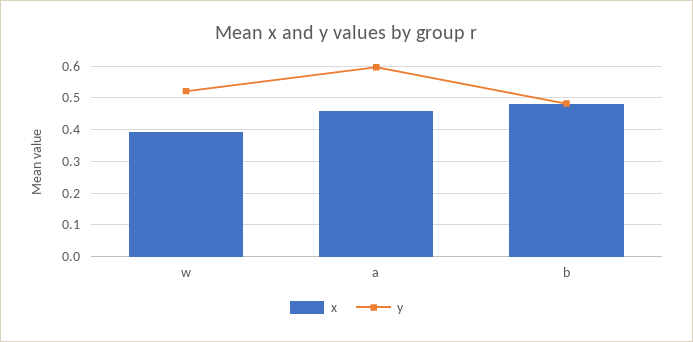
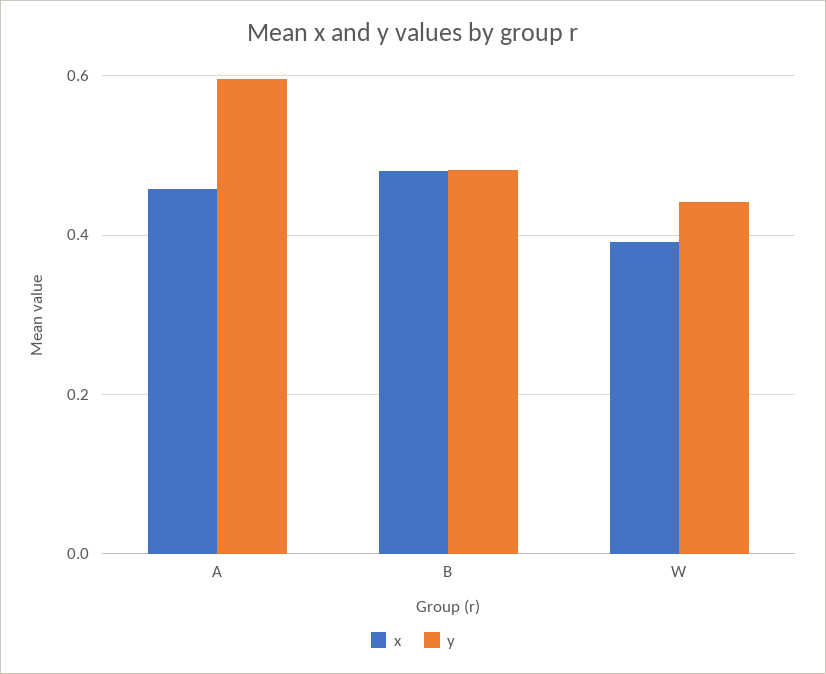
y, w: 0.52 -> 0.44

